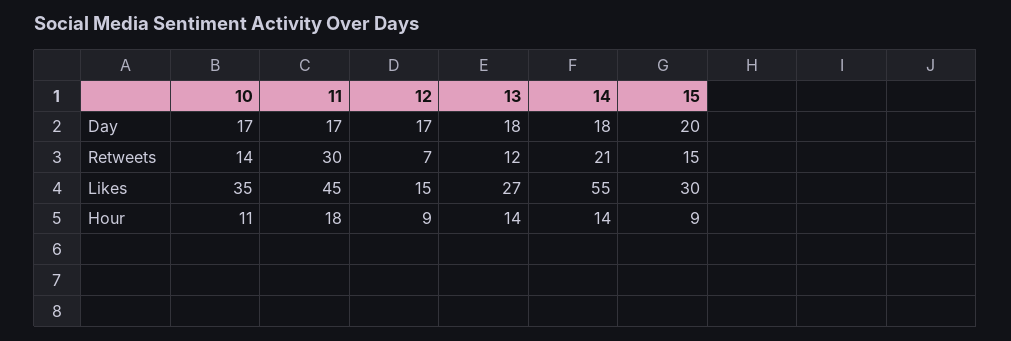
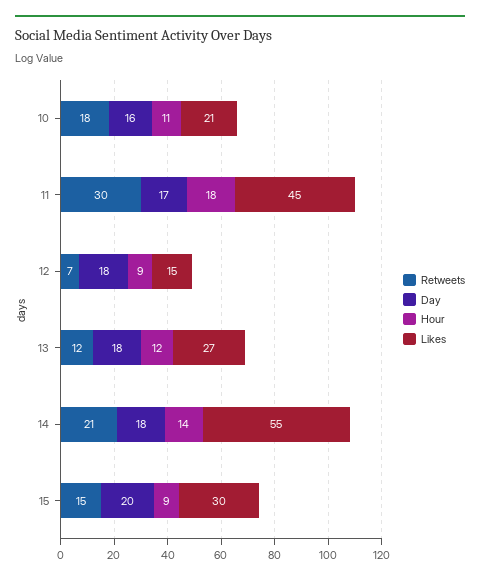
Day, 10: 17 -> 16
Day, 12: 17 -> 18
Retweets, 10: 14 -> 18
Likes, 10: 35 -> 21
Hour, 13: 14 -> 12

